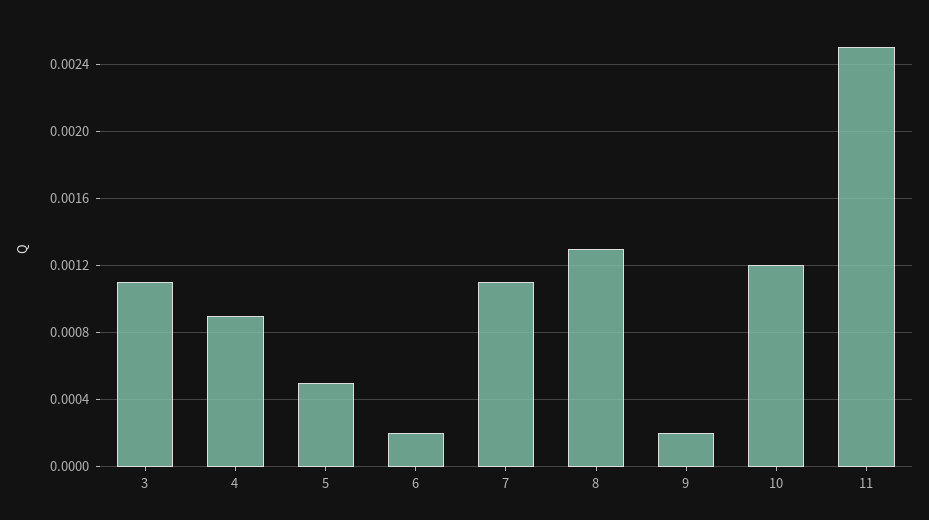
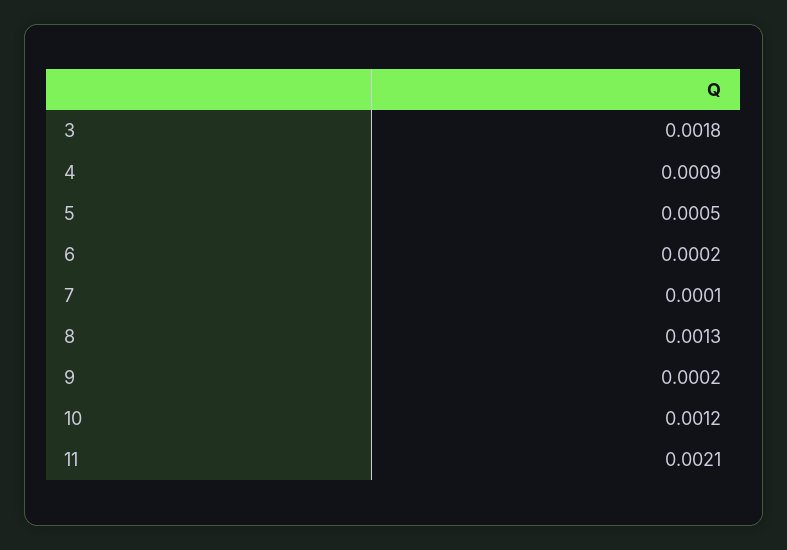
3: 0.0011 -> 0.0018
7: 0.0011 -> 0.0001
11: 0.0025 -> 0.0021

